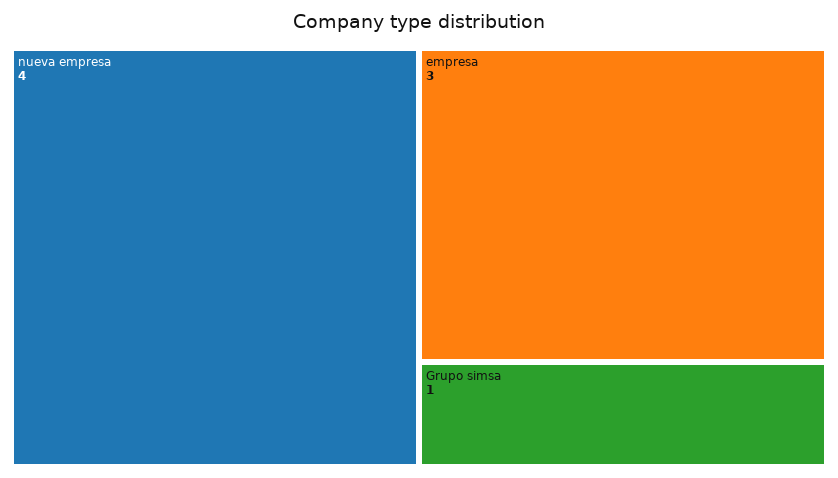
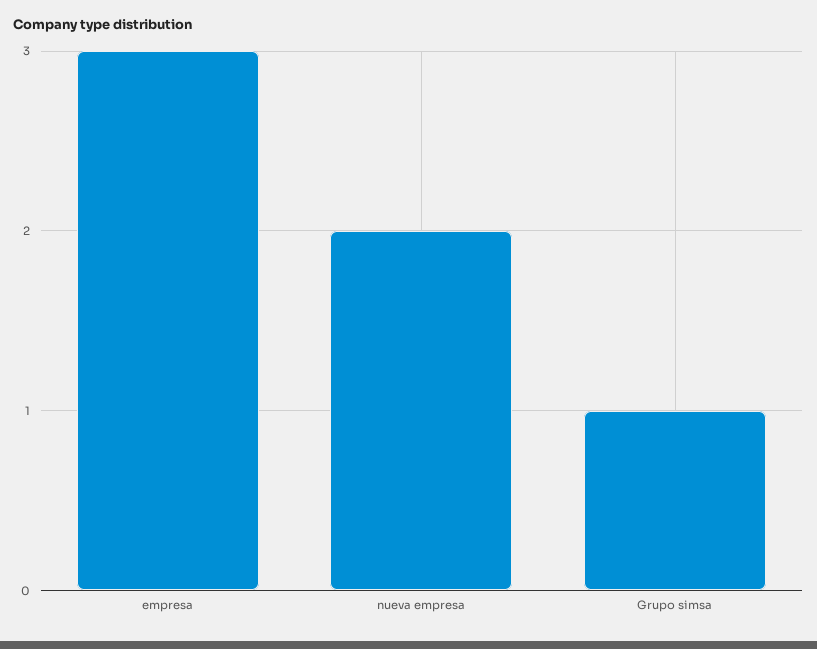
nueva empresa: 4 -> 2

